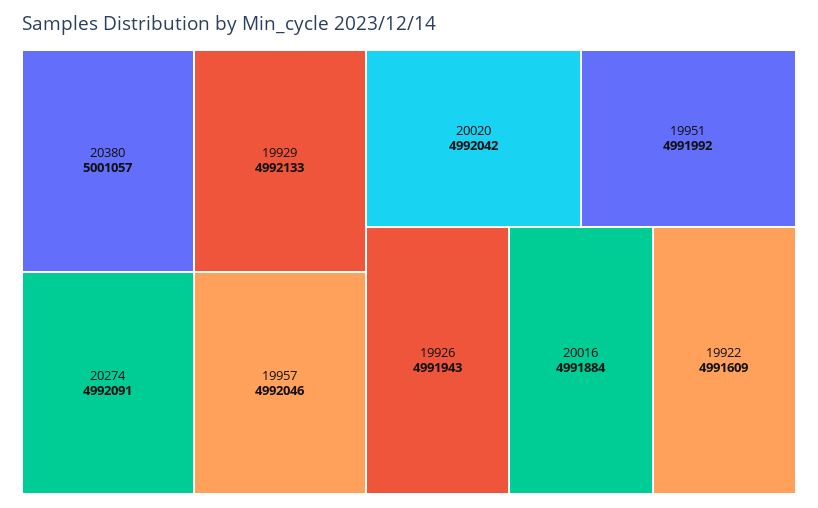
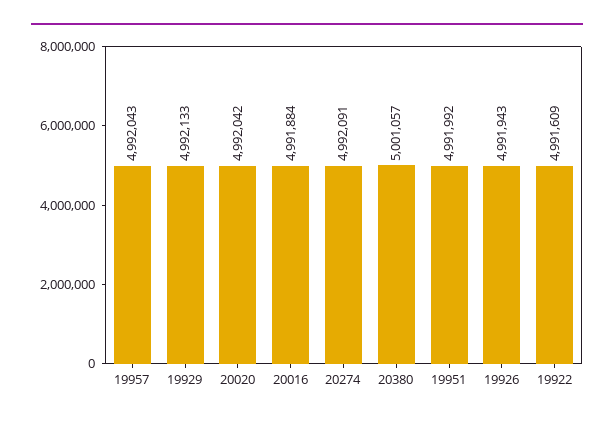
19957: 4992046 -> 4992043

